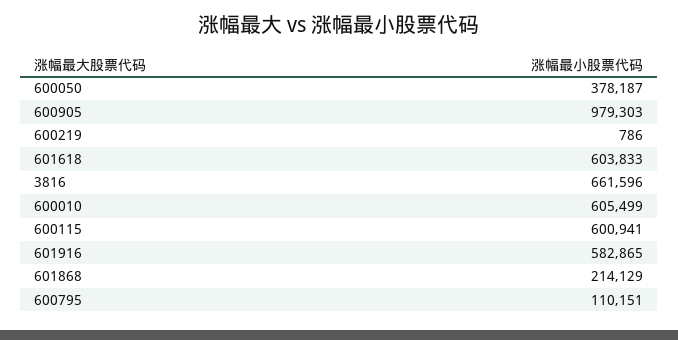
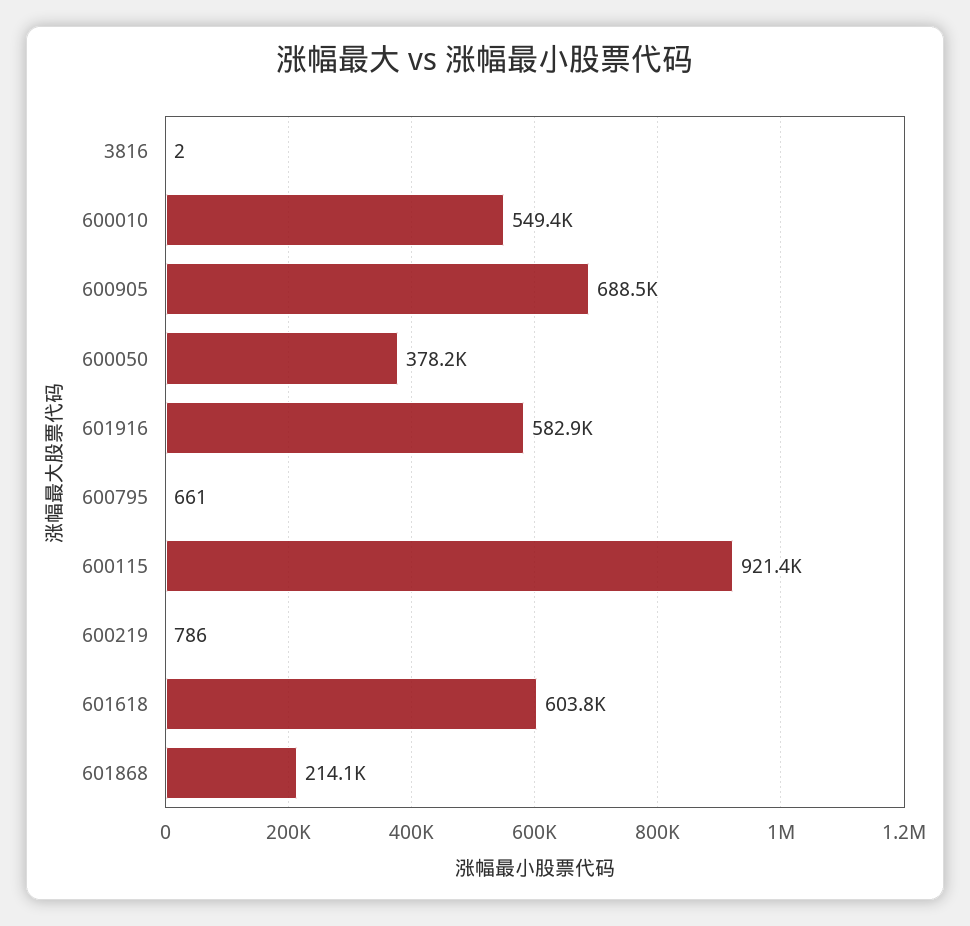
600905: 979303 -> 688500
3816: 661596 -> 2
600010: 605499 -> 549400
600115: 600941 -> 921400
600795: 110151 -> 661

